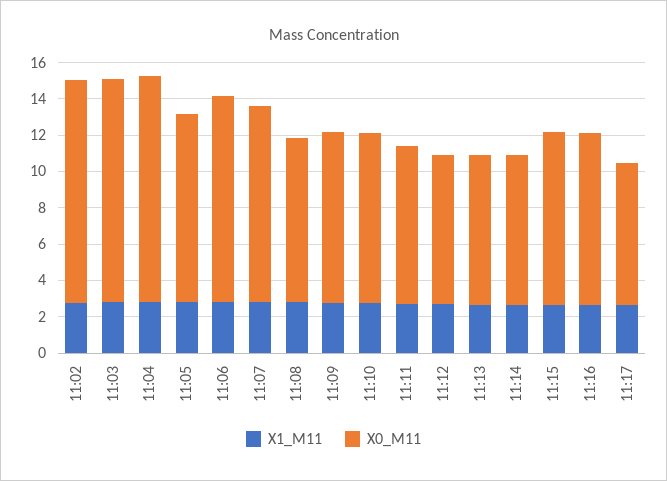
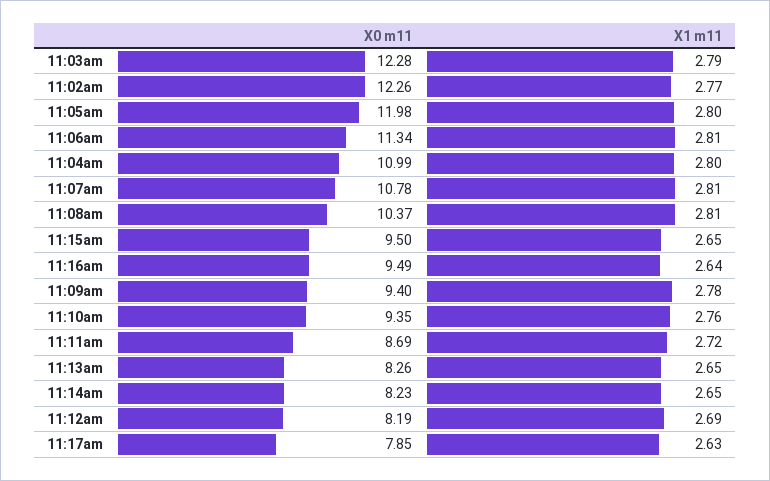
X0_M11, 11:04: 12.5 -> 10.99
X0_M11, 11:05: 10.5 -> 11.98
X0_M11, 11:08: 9 -> 10.37

